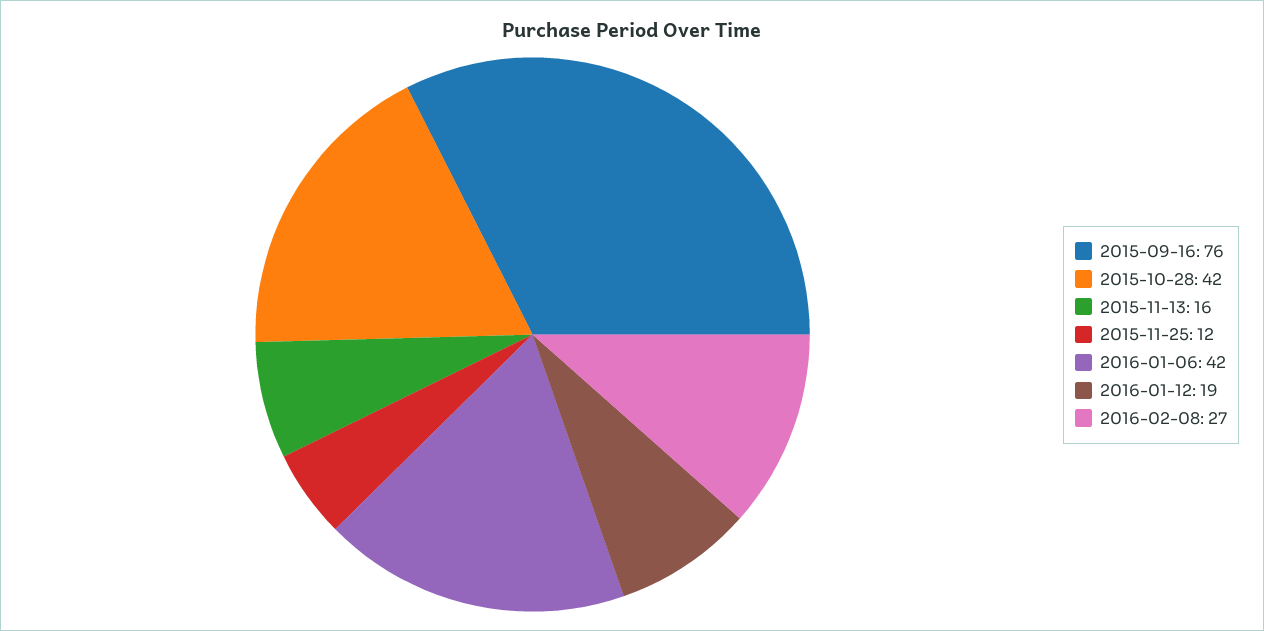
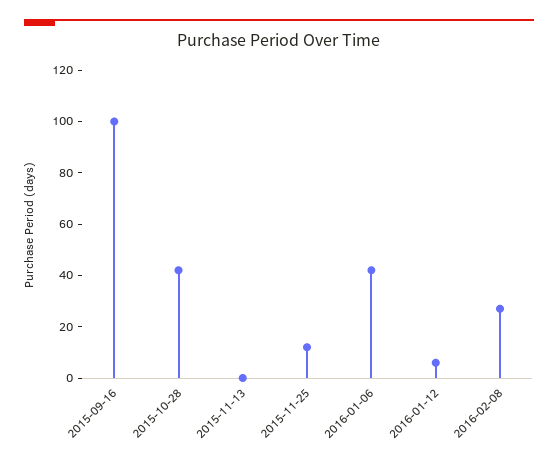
2015-09-16: 76 -> 100
2015-11-13: 16 -> 0
2016-01-12: 19 -> 5

